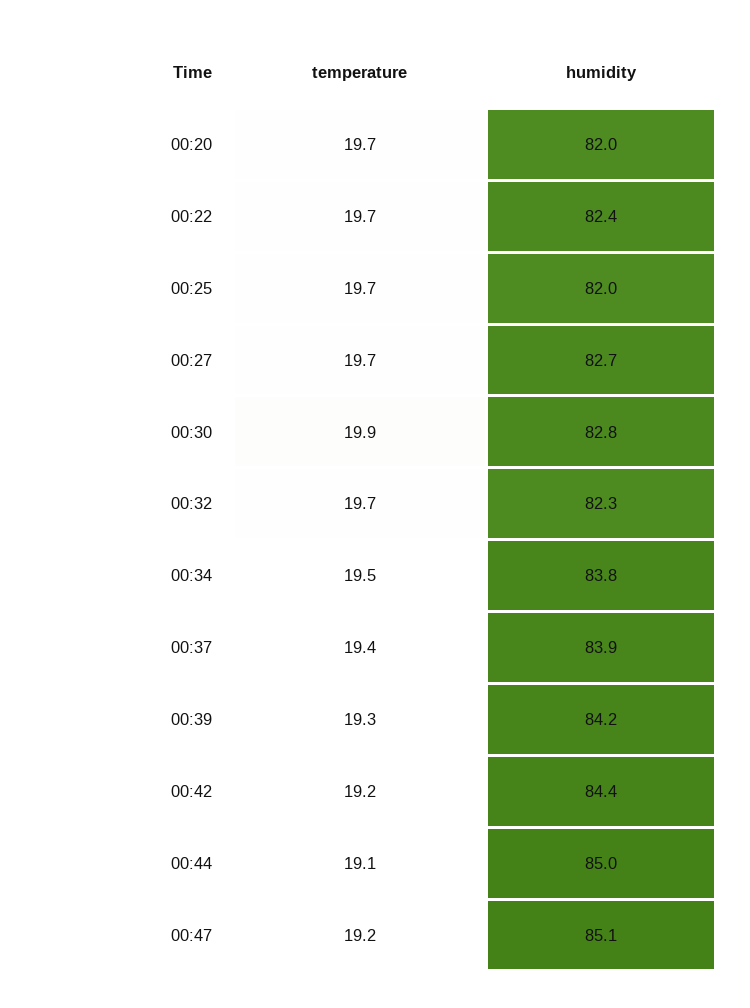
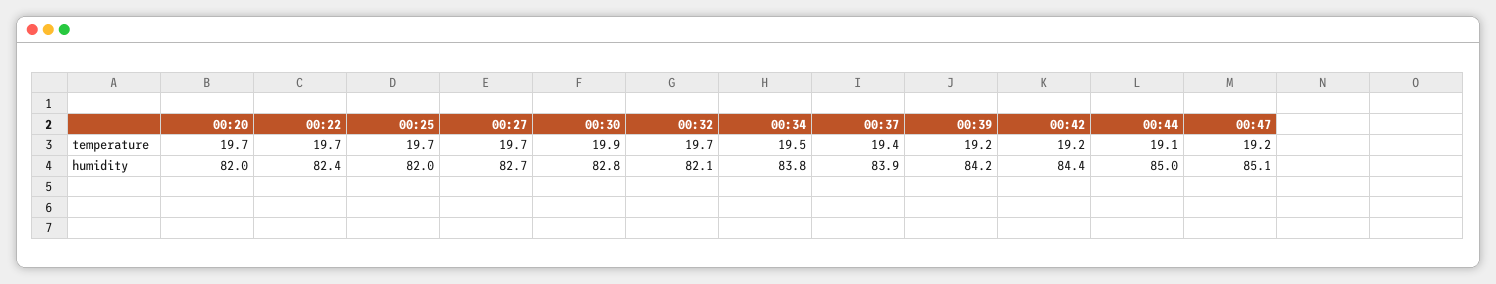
humidity, 00:32: 82.3 -> 82.1
temperature, 00:39: 19.3 -> 19.2

